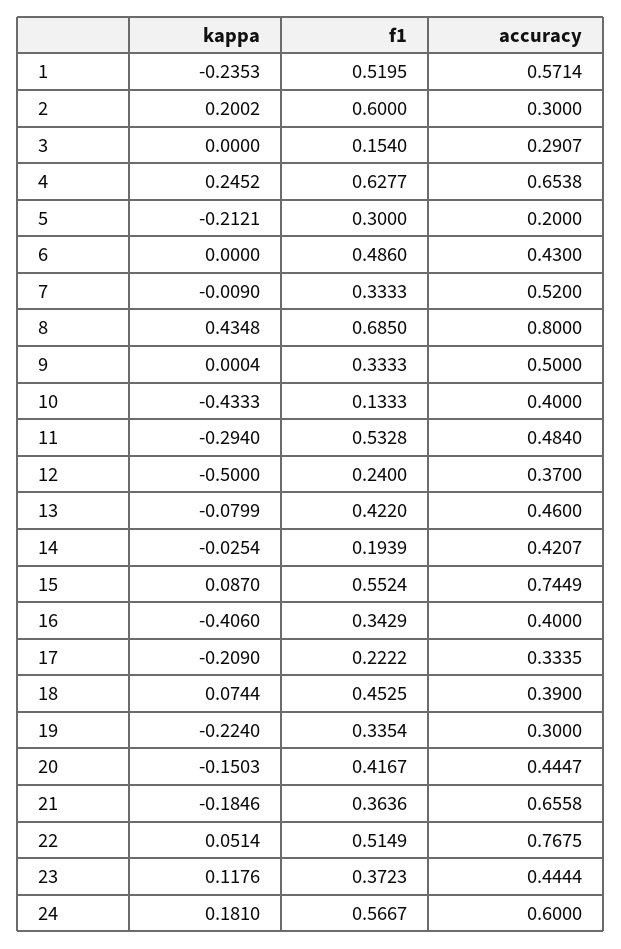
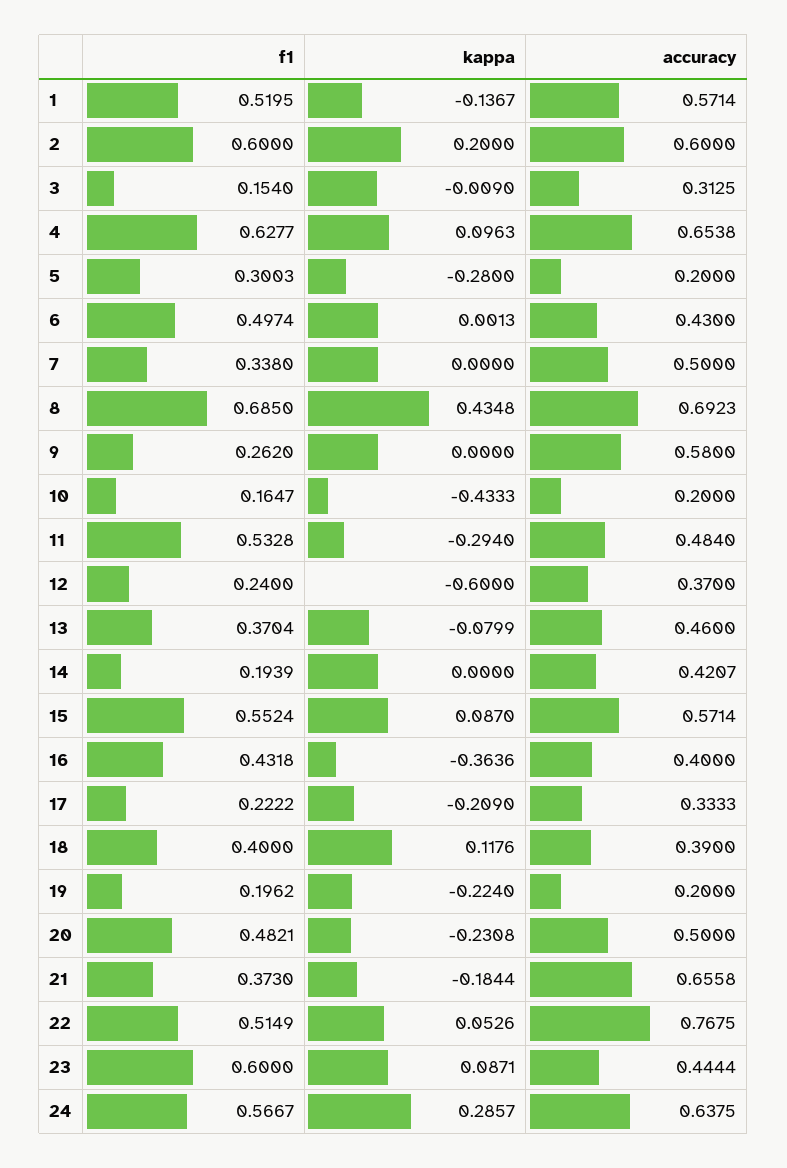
kappa, 1: -0.2353 -> -0.1367
kappa, 2: 0.2002 -> 0.2
accuracy, 2: 0.3 -> 0.6
kappa, 3: 0 -> -0.009
accuracy, 3: 0.2907 -> 0.3125
kappa, 4: 0.2452 -> 0.0963
kappa, 5: -0.2121 -> -0.28
f1, 5: 0.3 -> 0.3003
kappa, 6: 0 -> 0.0013
f1, 6: 0.486 -> 0.4974
kappa, 7: -0.009 -> 0
f1, 7: 0.3333 -> 0.338
accuracy, 7: 0.52 -> 0.5
accuracy, 8: 0.8 -> 0.6923
kappa, 9: 0.0004 -> 0
f1, 9: 0.3333 -> 0.262
accuracy, 9: 0.5 -> 0.58
f1, 10: 0.1333 -> 0.1647
accuracy, 10: 0.4 -> 0.2
kappa, 12: -0.5 -> -0.6
f1, 13: 0.422 -> 0.3704
kappa, 14: -0.0254 -> 0
accuracy, 15: 0.7449 -> 0.5714
kappa, 16: -0.406 -> -0.3636
f1, 16: 0.3429 -> 0.4318
accuracy, 17: 0.3335 -> 0.3333
kappa, 18: 0.0744 -> 0.1176
f1, 18: 0.4525 -> 0.4
f1, 19: 0.3354 -> 0.1962
accuracy, 19: 0.3 -> 0.2
kappa, 20: -0.1503 -> -0.2308
f1, 20: 0.4167 -> 0.4821
accuracy, 20: 0.4447 -> 0.5
kappa, 21: -0.1846 -> -0.1844
f1, 21: 0.3636 -> 0.373
kappa, 22: 0.0514 -> 0.0526
kappa, 23: 0.1176 -> 0.0871
f1, 23: 0.3723 -> 0.6
kappa, 24: 0.181 -> 0.2857
accuracy, 24: 0.6 -> 0.6375

